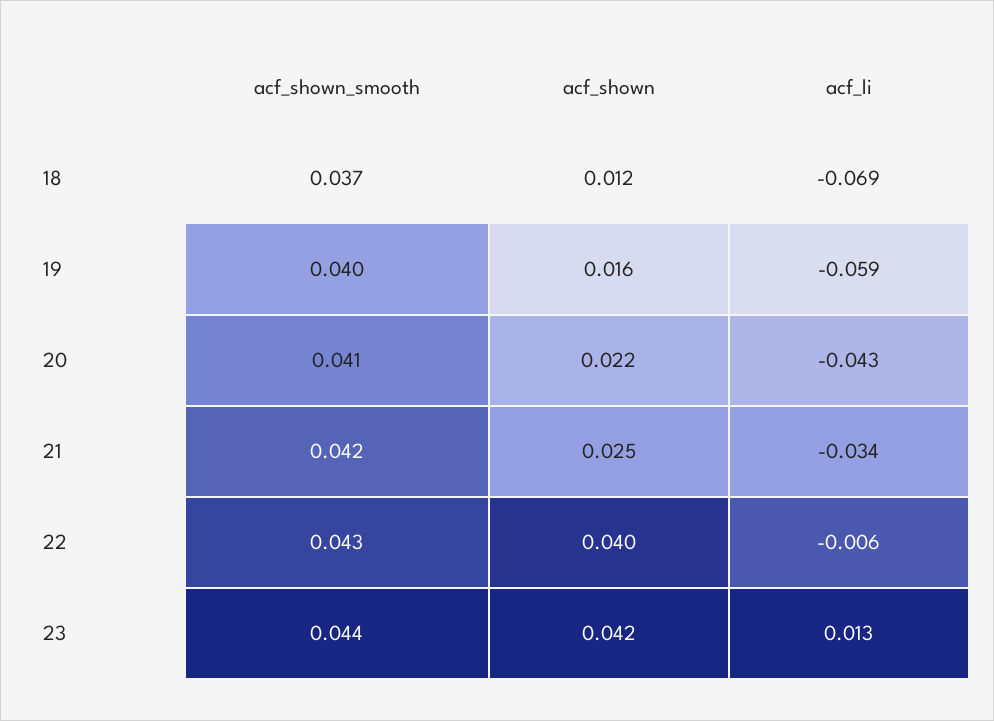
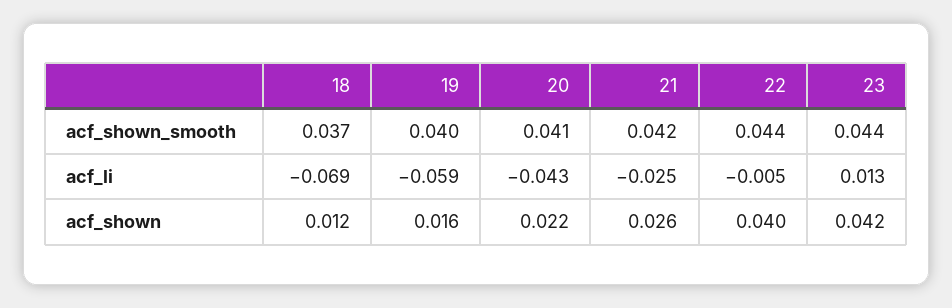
acf_shown, 21: 0.025 -> 0.026
acf_li, 21: -0.034 -> -0.025
acf_shown_smooth, 22: 0.043 -> 0.044
acf_li, 22: -0.006 -> -0.005

